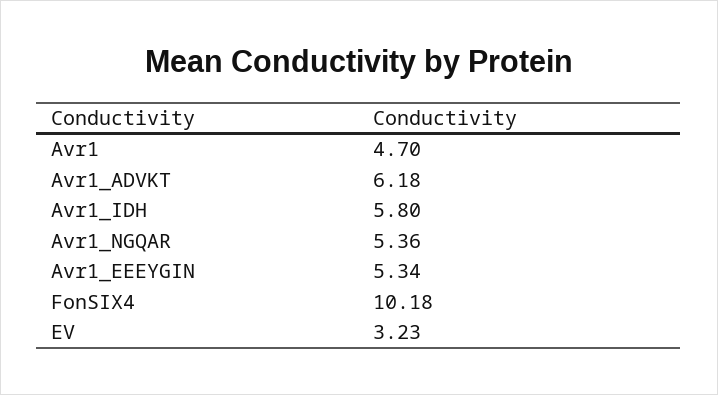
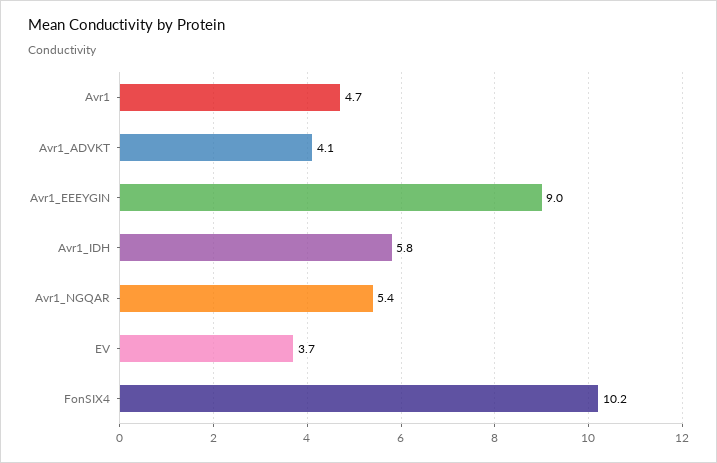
Avr1_ADVKT: 6.18 -> 4.1
Avr1_EEEYGIN: 5.34 -> 9
EV: 3.23 -> 3.7

